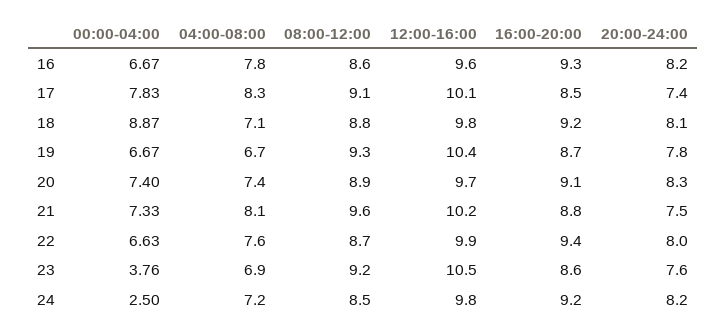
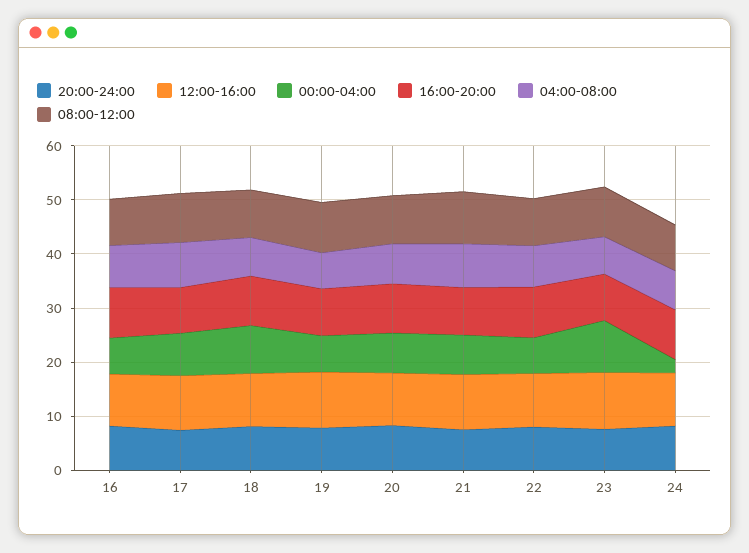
00:00-04:00, 23: 3.76 -> 10

